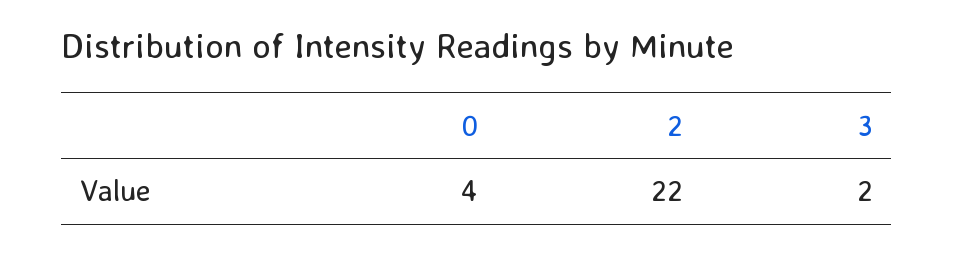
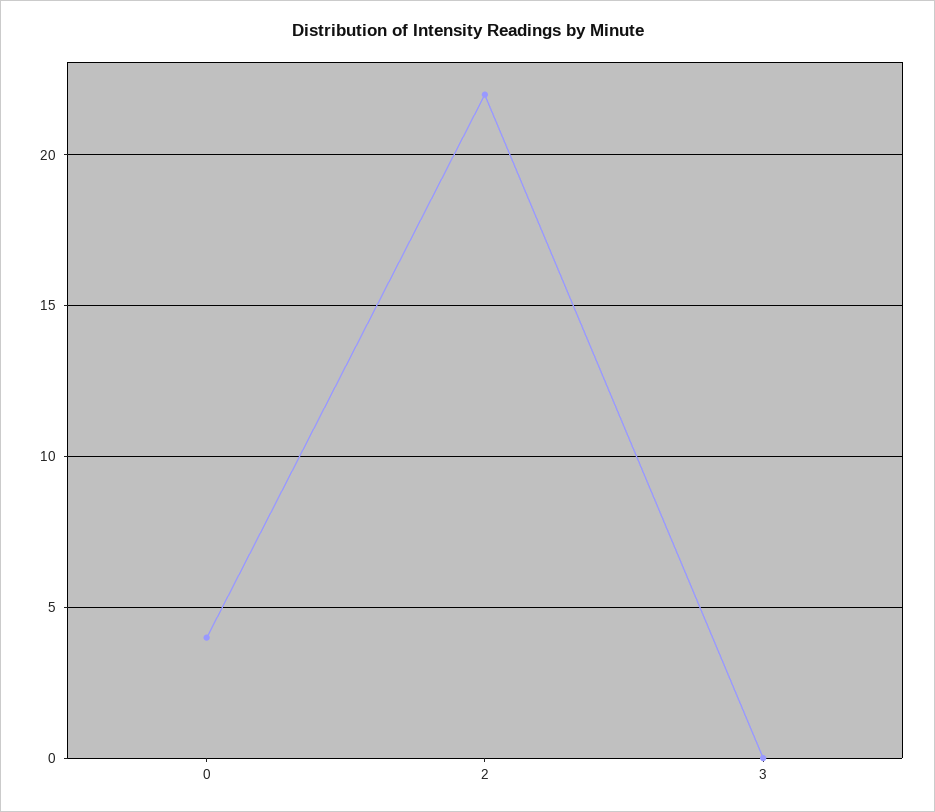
3: 2 -> 0

